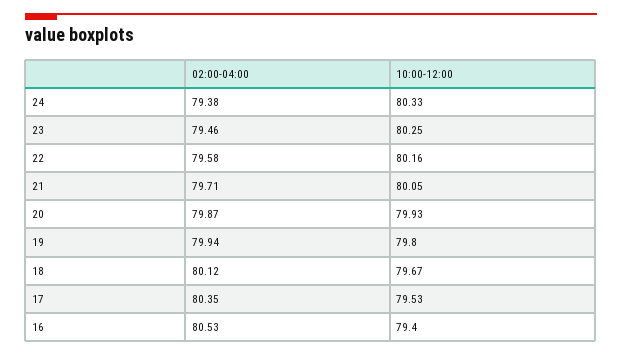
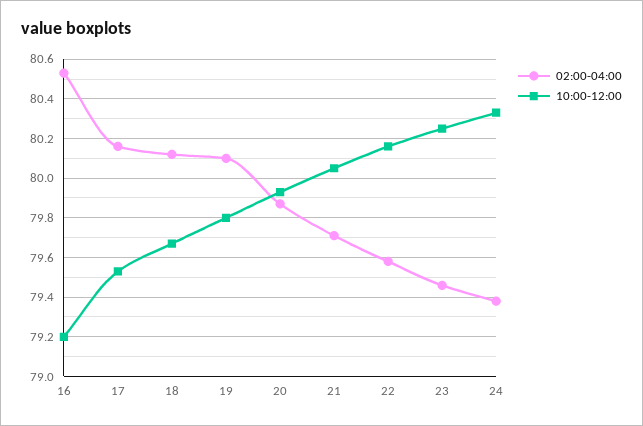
02:00-04:00, 19: 79.94 -> 80.1
02:00-04:00, 17: 80.35 -> 80.15
10:00-12:00, 16: 79.4 -> 79.2

